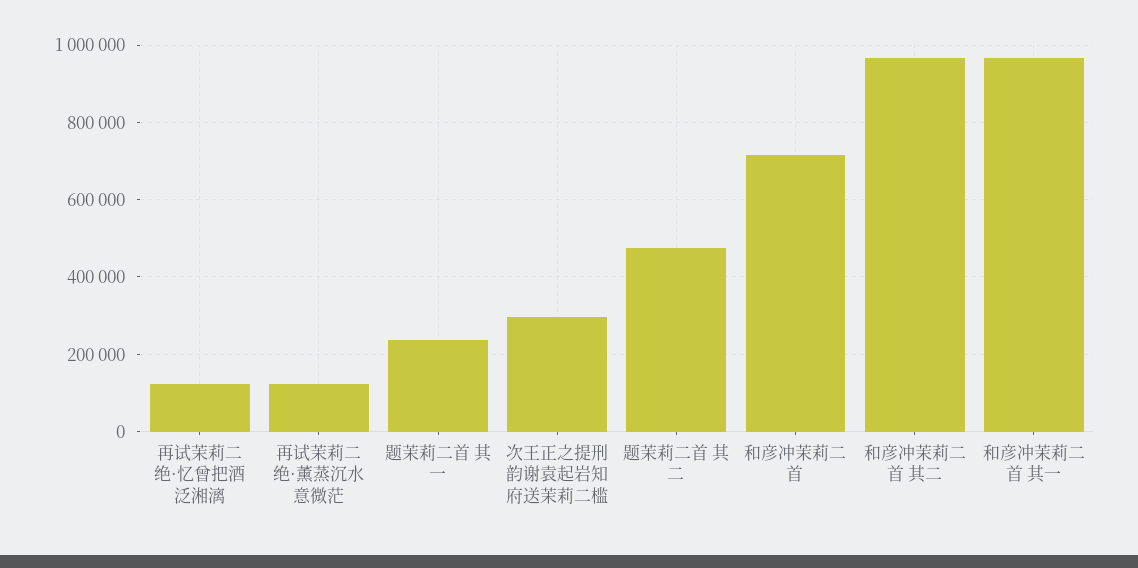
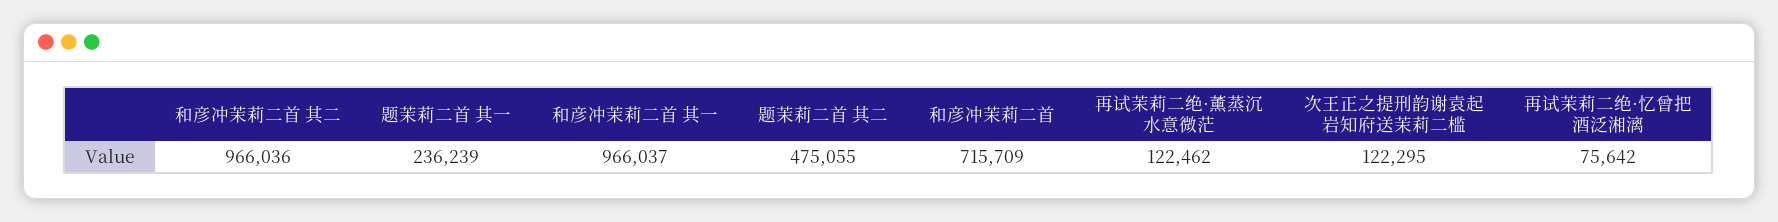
再试茉莉二绝·忆曾把酒泛湘漓: 120000 -> 75642
次王正之提刑韵谢袁起岩知府送茉莉二槛: 300000 -> 122295

